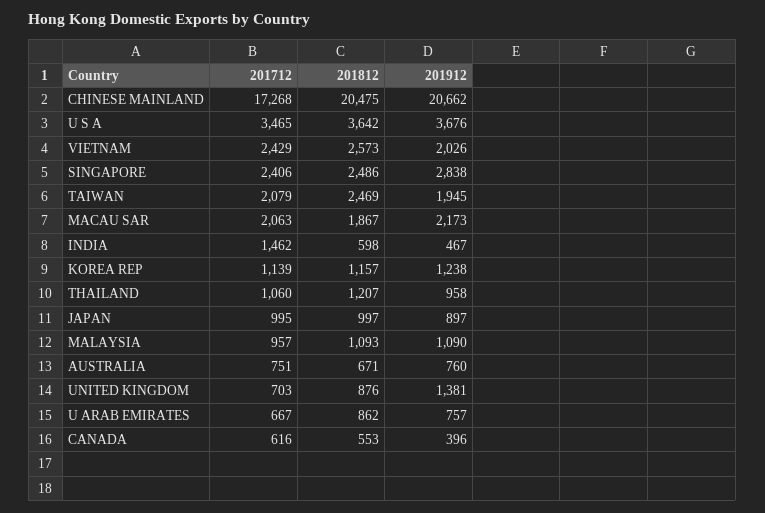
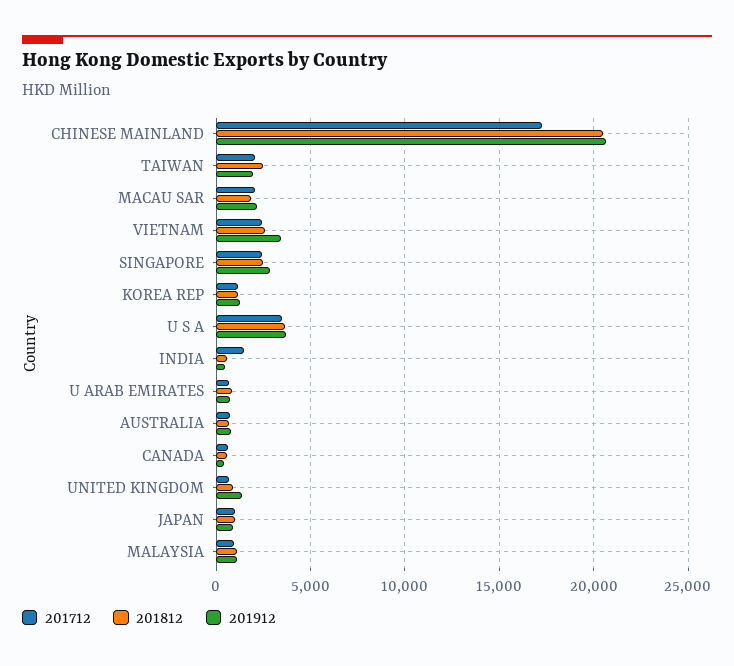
201912, VIETNAM: 2026 -> 3500
201712, THAILAND: 1060 -> none
201812, THAILAND: 1207 -> none
201912, THAILAND: 958 -> none

